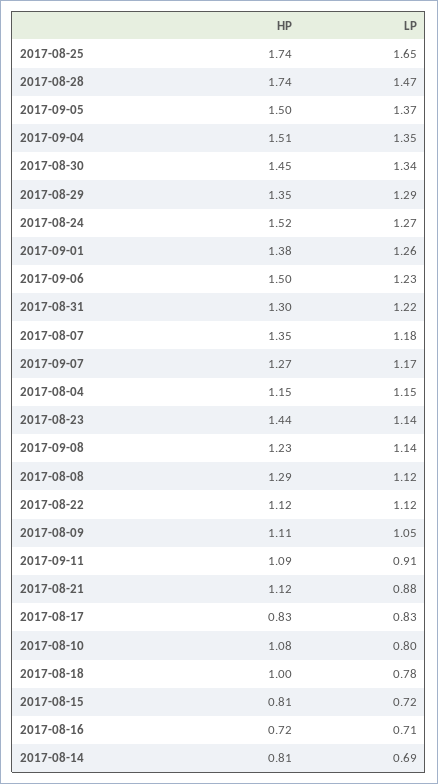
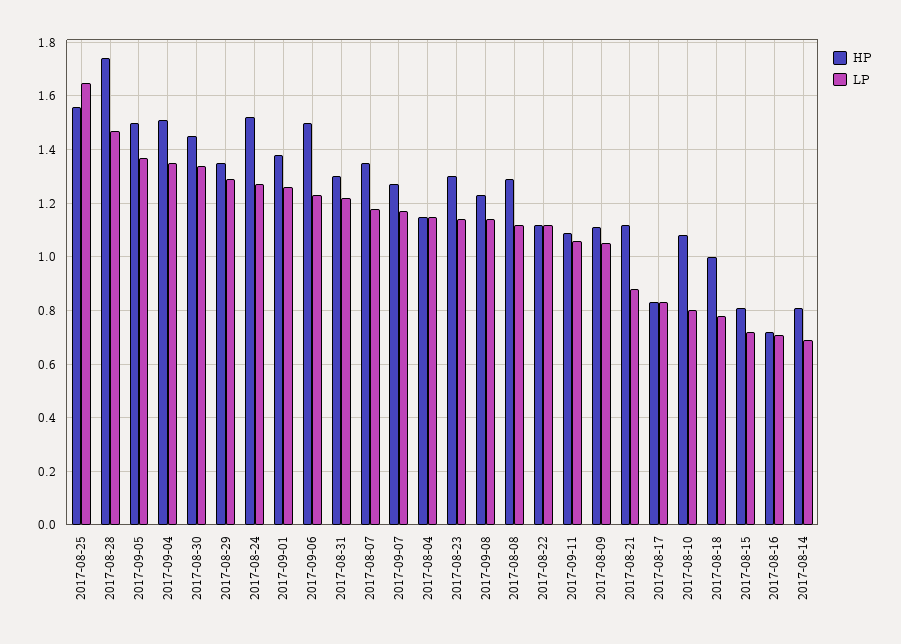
HP, 2017-08-25: 1.74 -> 1.55
HP, 2017-08-23: 1.44 -> 1.3
LP, 2017-09-11: 0.91 -> 1.05

